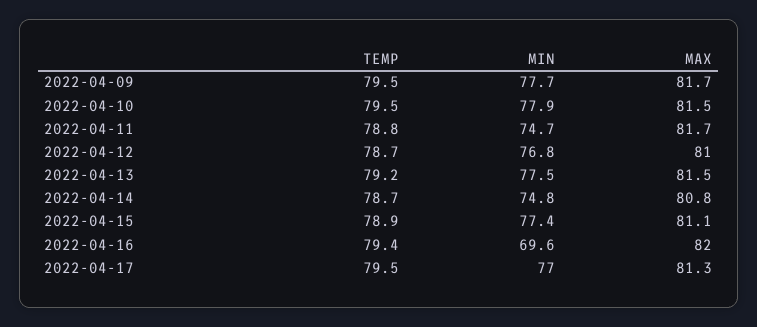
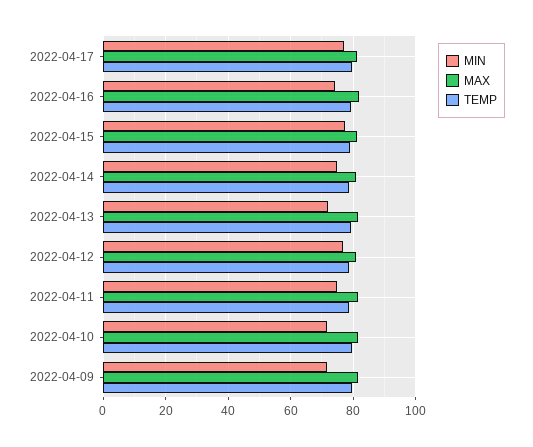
MIN, 2022-04-09: 77.7 -> 72
MIN, 2022-04-10: 77.9 -> 72
MIN, 2022-04-13: 77.5 -> 72
MIN, 2022-04-16: 69.6 -> 74

